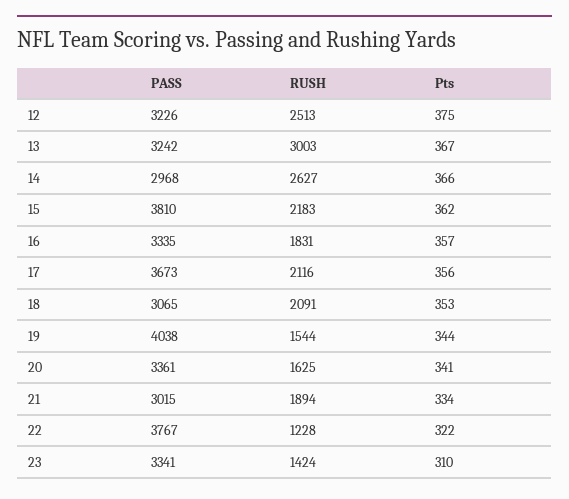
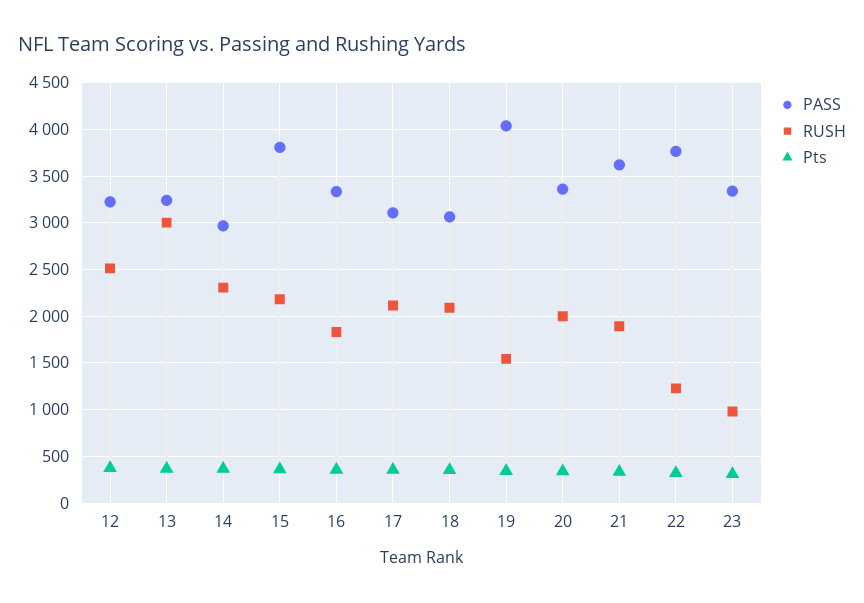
RUSH, 14: 2627 -> 2300
PASS, 17: 3673 -> 3100
RUSH, 20: 1625 -> 2000
PASS, 21: 3015 -> 3600
RUSH, 23: 1424 -> 1000

